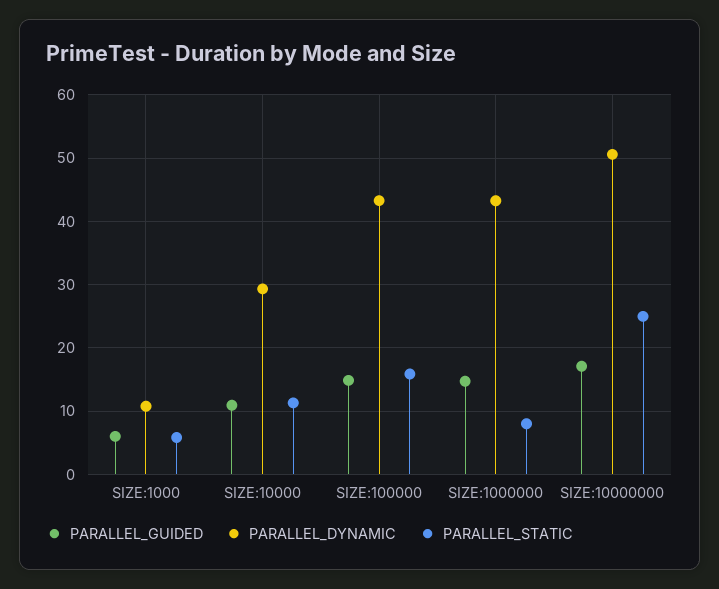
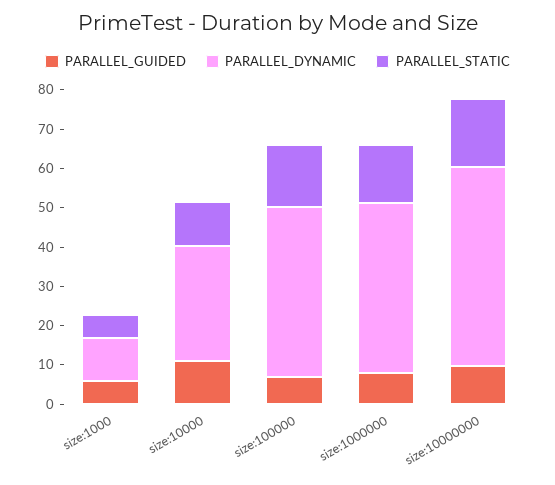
PARALLEL_GUIDED, SIZE:100000: 15 -> 7.5
PARALLEL_GUIDED, SIZE:1000000: 15 -> 7.5
PARALLEL_STATIC, SIZE:1000000: 8 -> 15
PARALLEL_GUIDED, SIZE:10000000: 17 -> 10
PARALLEL_STATIC, SIZE:10000000: 25 -> 17.5

